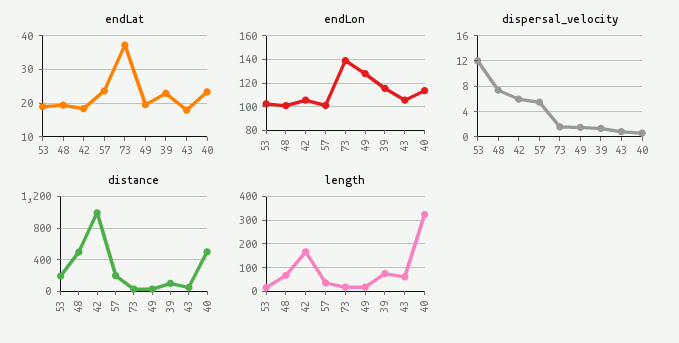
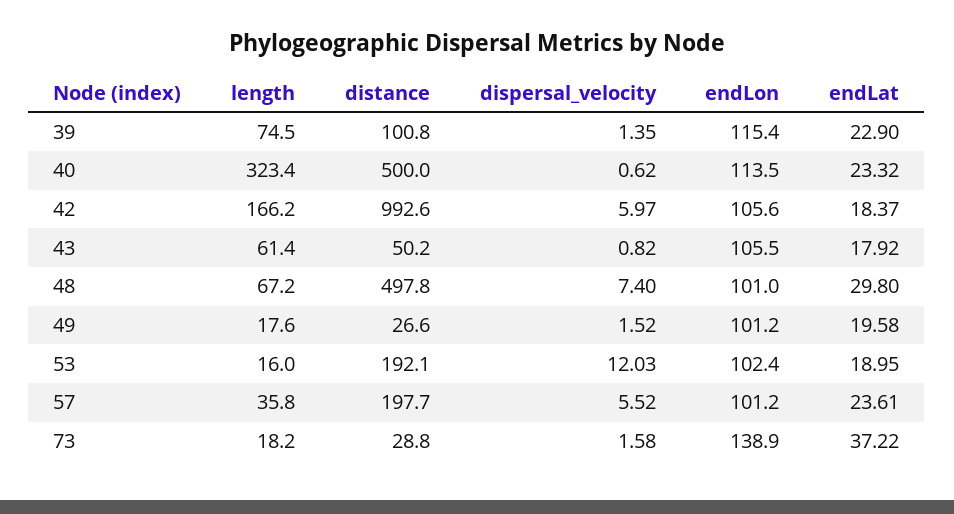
endLat, 48: 20 -> 29.8
endLon, 49: 130 -> 101.2

